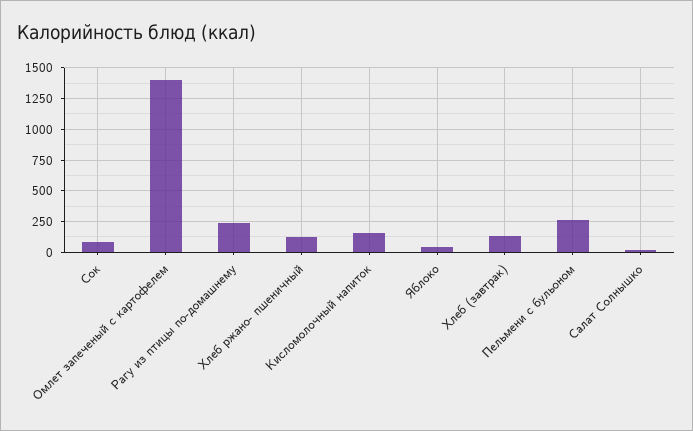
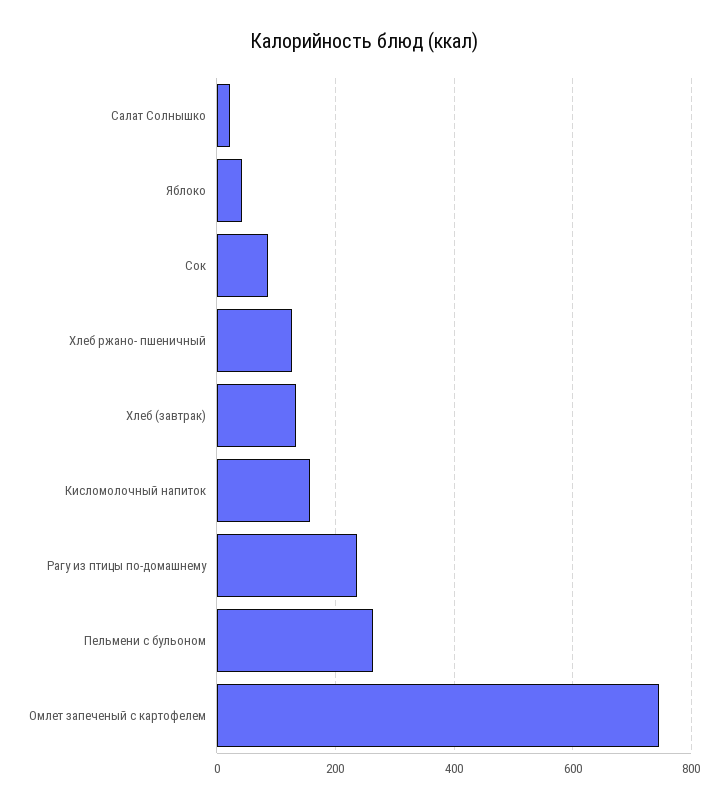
Омлет запеченый с картофелем: 1400 -> 740

